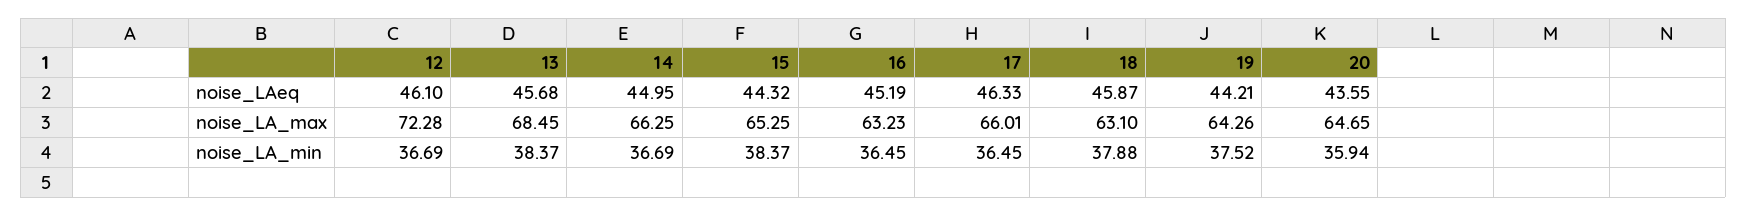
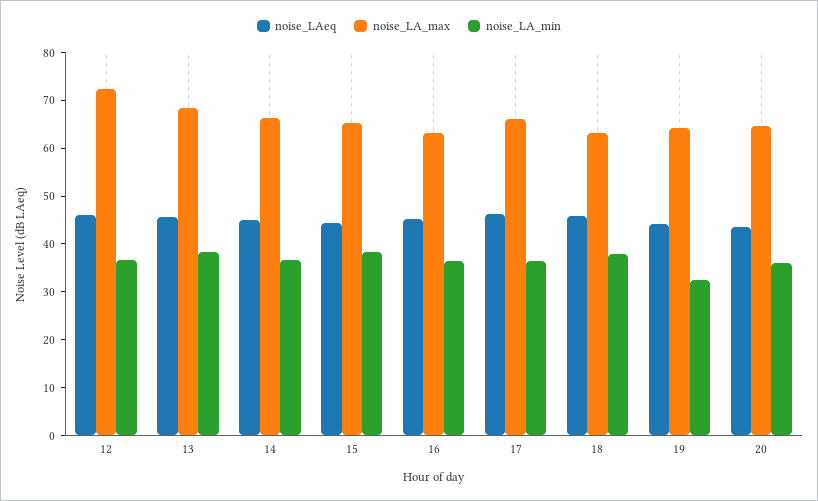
noise_LA_min, 19: 37.52 -> 32

